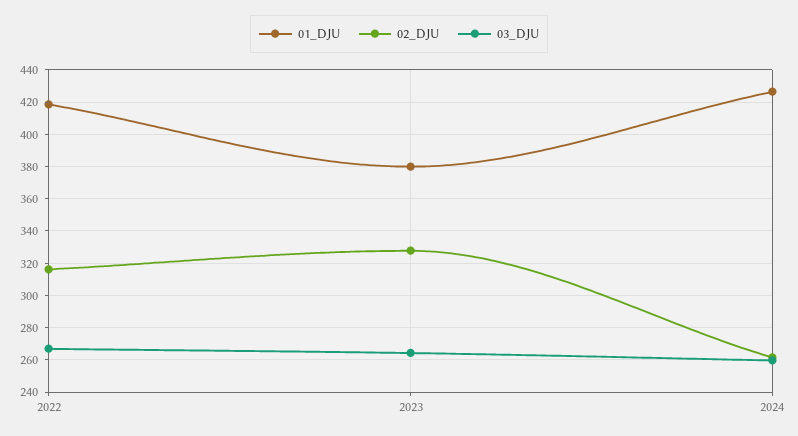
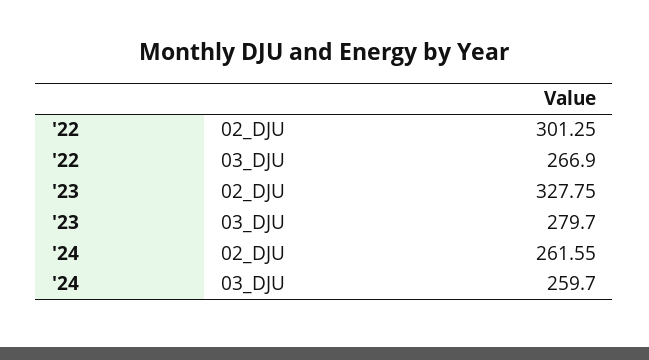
01_DJU, 2022: 420 -> none
02_DJU, 2022: 315 -> 301.25
01_DJU, 2023: 380 -> none
03_DJU, 2023: 265 -> 279.7
01_DJU, 2024: 425 -> none

